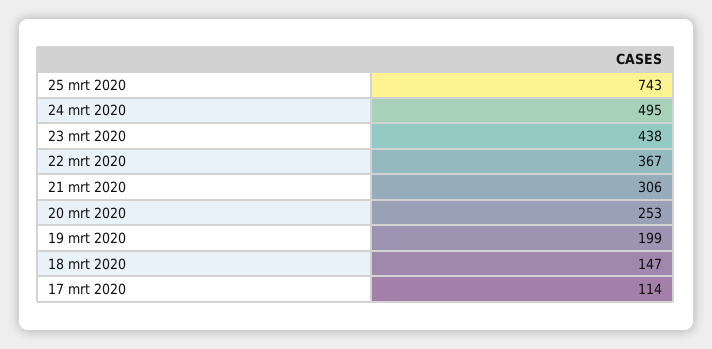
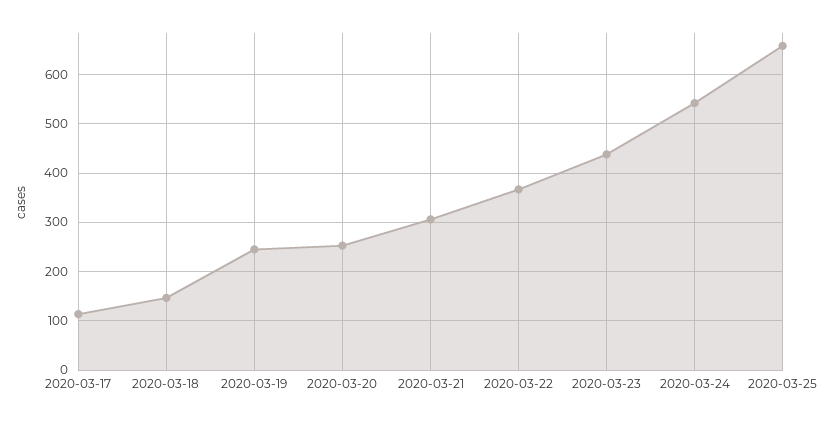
25 mrt 2020: 743 -> 660
24 mrt 2020: 495 -> 540
19 mrt 2020: 199 -> 240

